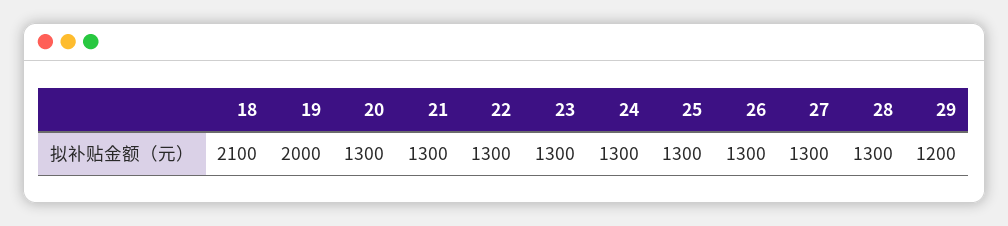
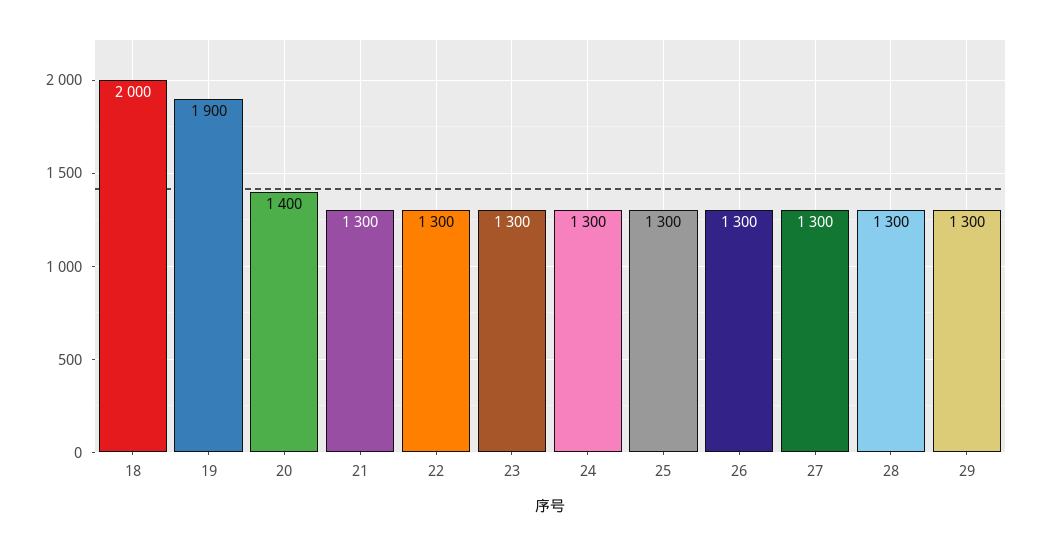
18: 2100 -> 2000
19: 2000 -> 1900
20: 1300 -> 1400
29: 1200 -> 1300

